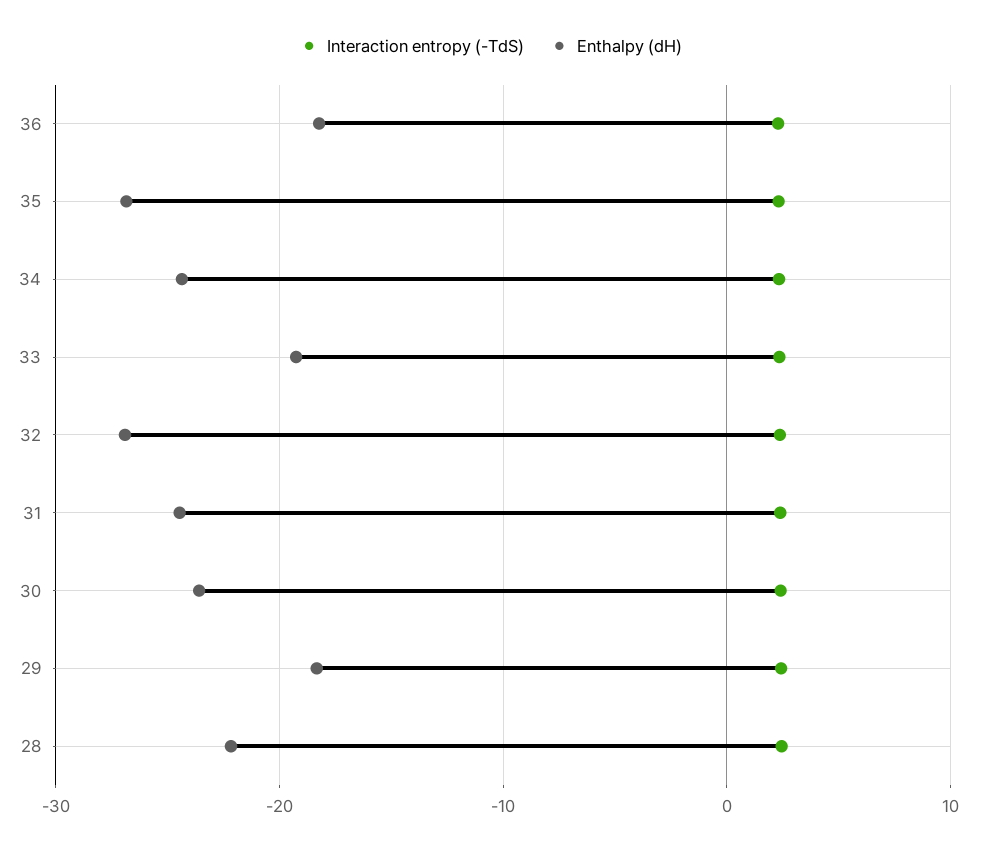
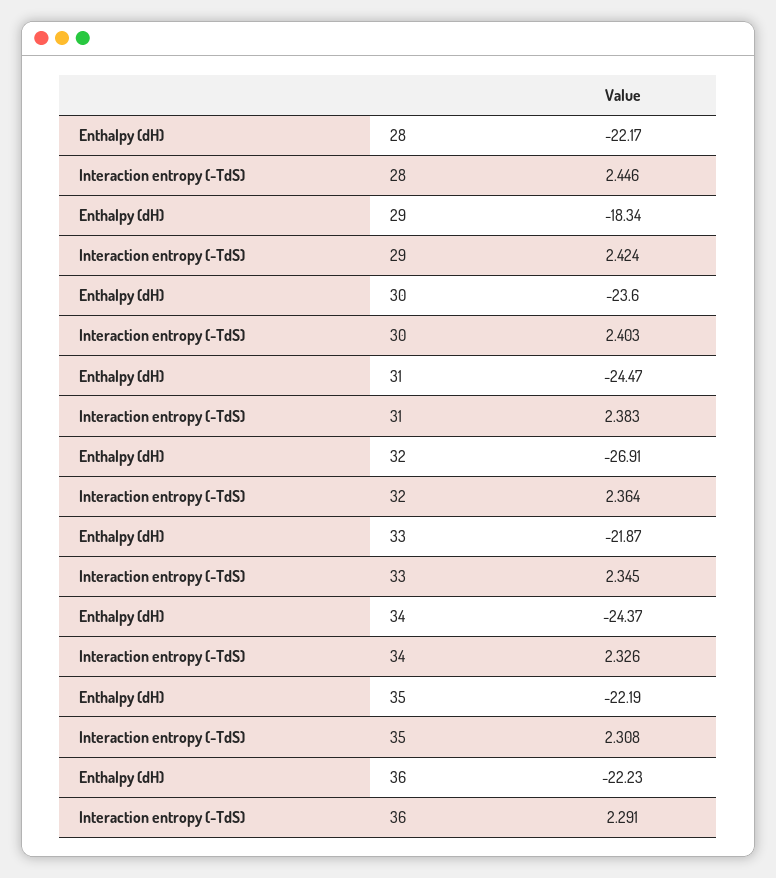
Enthalpy (dH), 36: -18 -> -22.23
Enthalpy (dH), 35: -27 -> -22.19
Enthalpy (dH), 33: -19 -> -21.87

